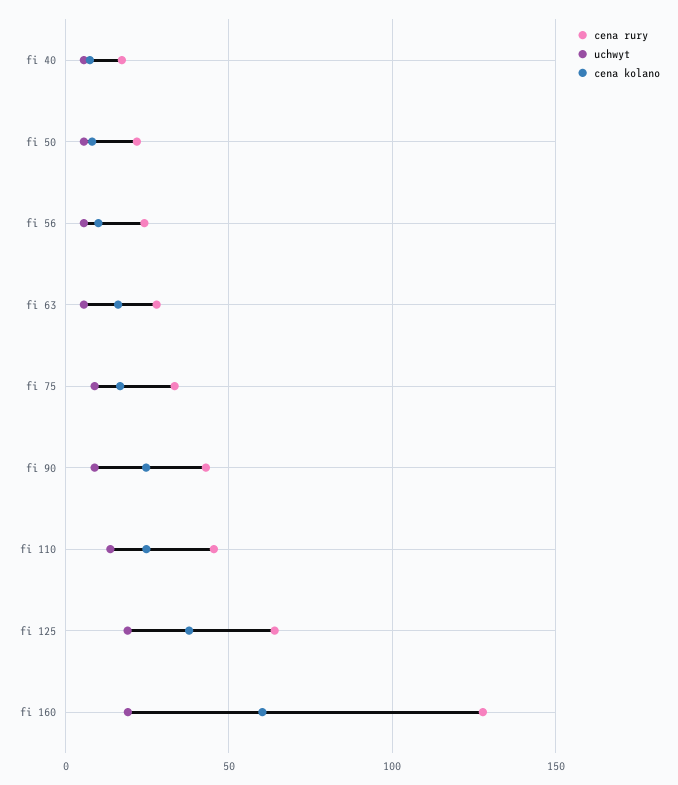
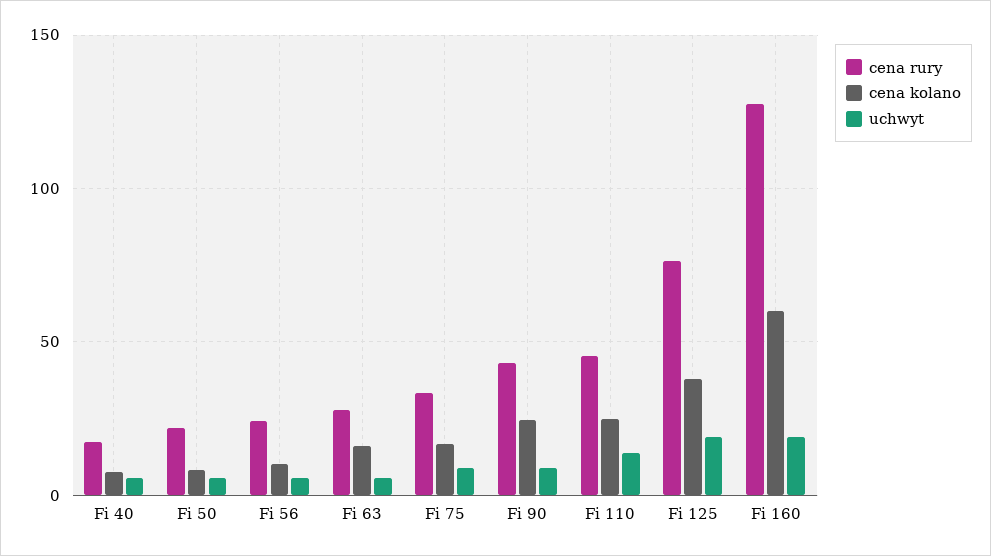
cena rury, fi 125: 65 -> 75

